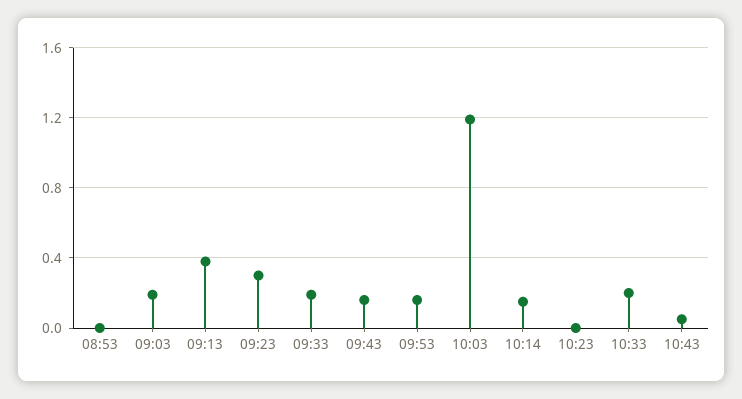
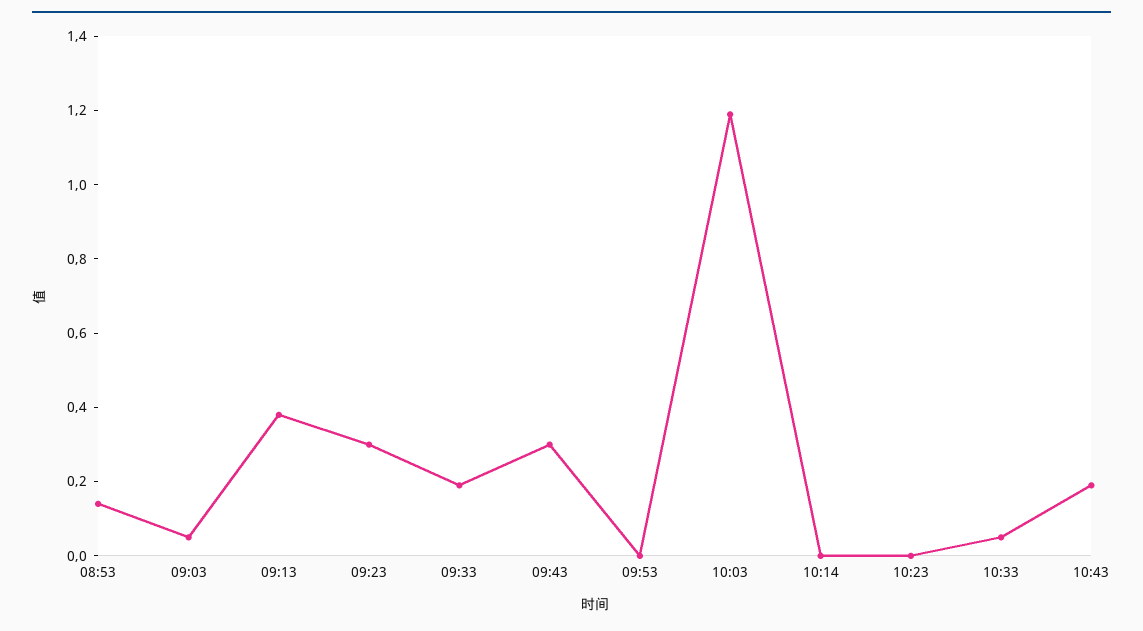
08:53: 0 -> 0.15
09:03: 0.2 -> 0.05
09:43: 0.15 -> 0.3
09:53: 0.15 -> 0
10:14: 0.15 -> 0
10:33: 0.2 -> 0.05
10:43: 0.05 -> 0.2

